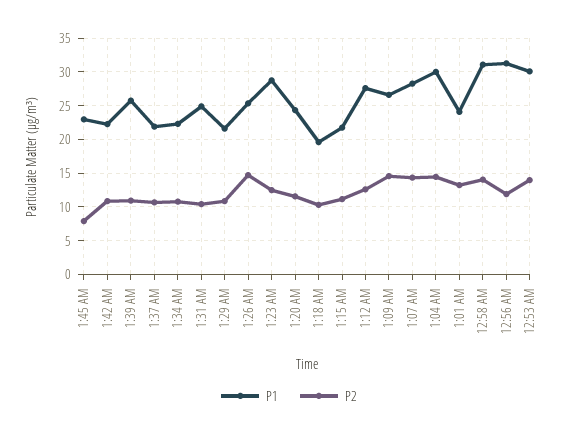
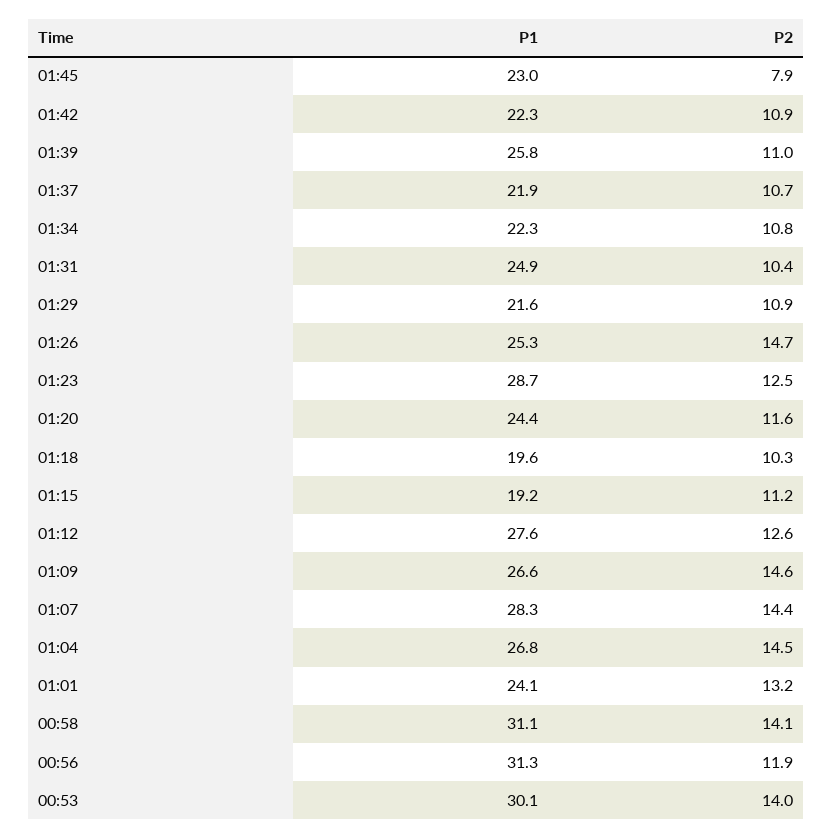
P1, 1:15 AM: 22 -> 19.2
P1, 1:04 AM: 30 -> 26.8

